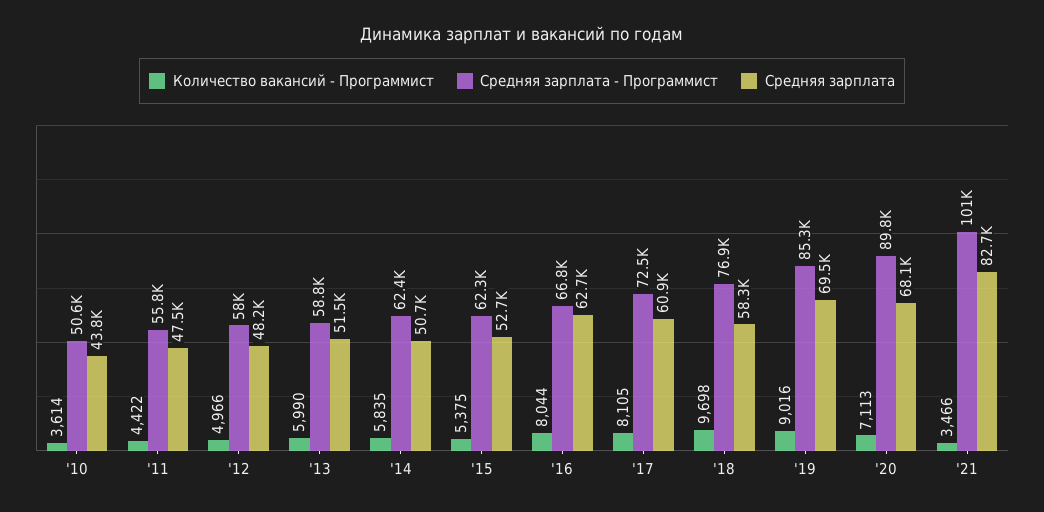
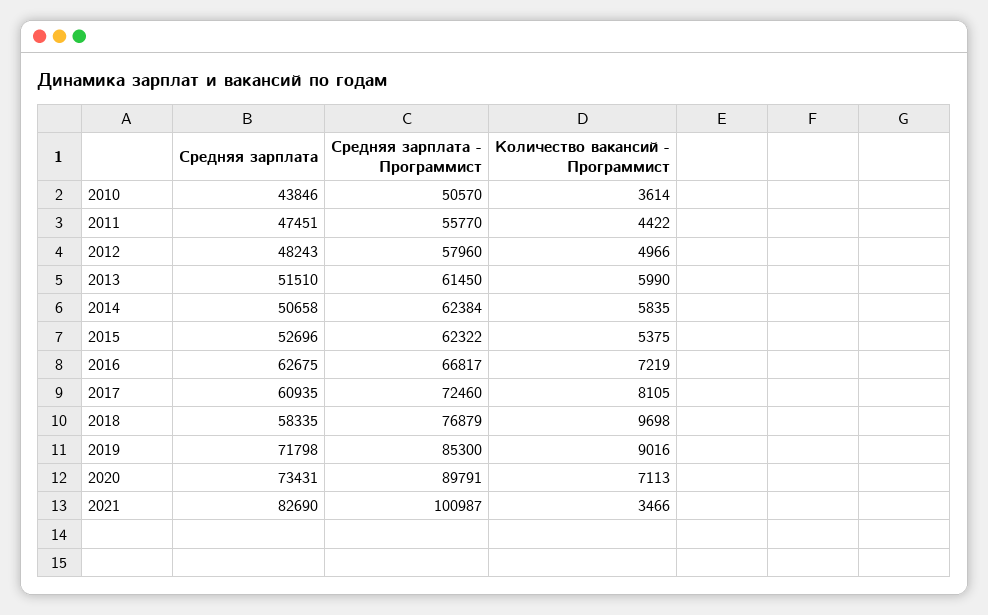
Средняя зарплата - Программист, '13: 58800 -> 61450
Количество вакансий - Программист, '16: 8044 -> 7219
Средняя зарплата, '19: 69500 -> 71798
Средняя зарплата, '20: 68100 -> 73431

